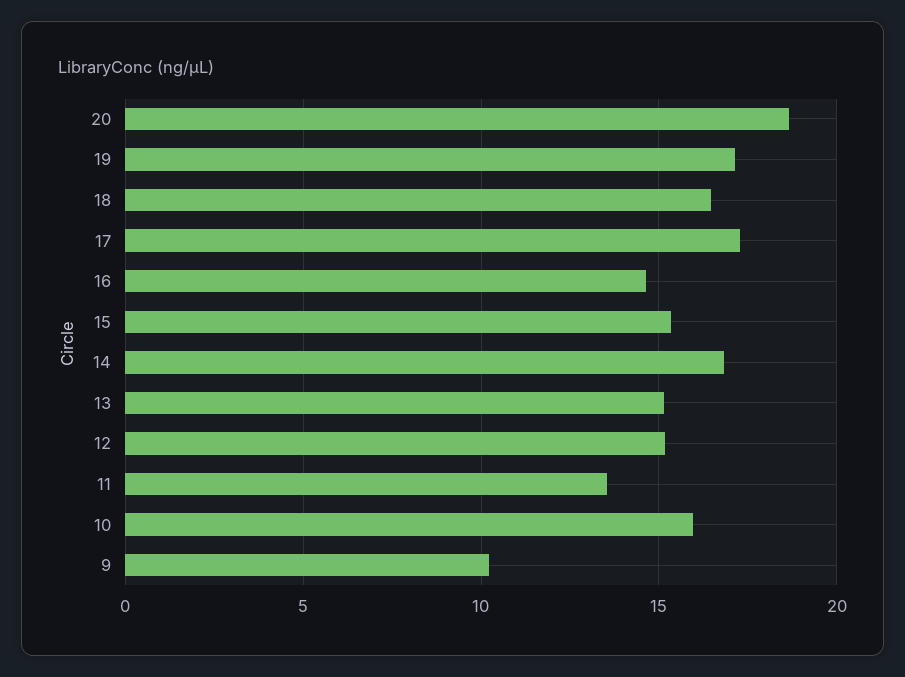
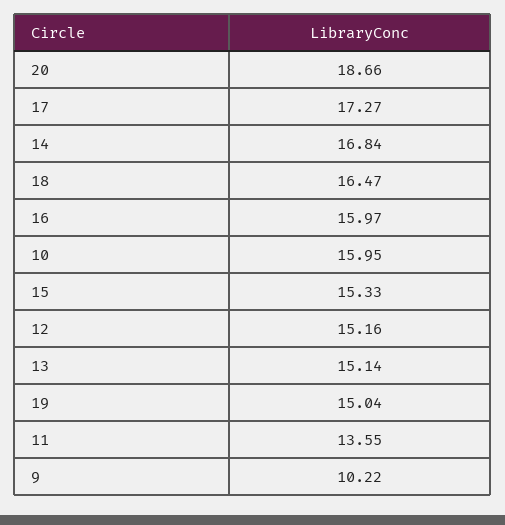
19: 17 -> 15.04
16: 14.5 -> 15.97

